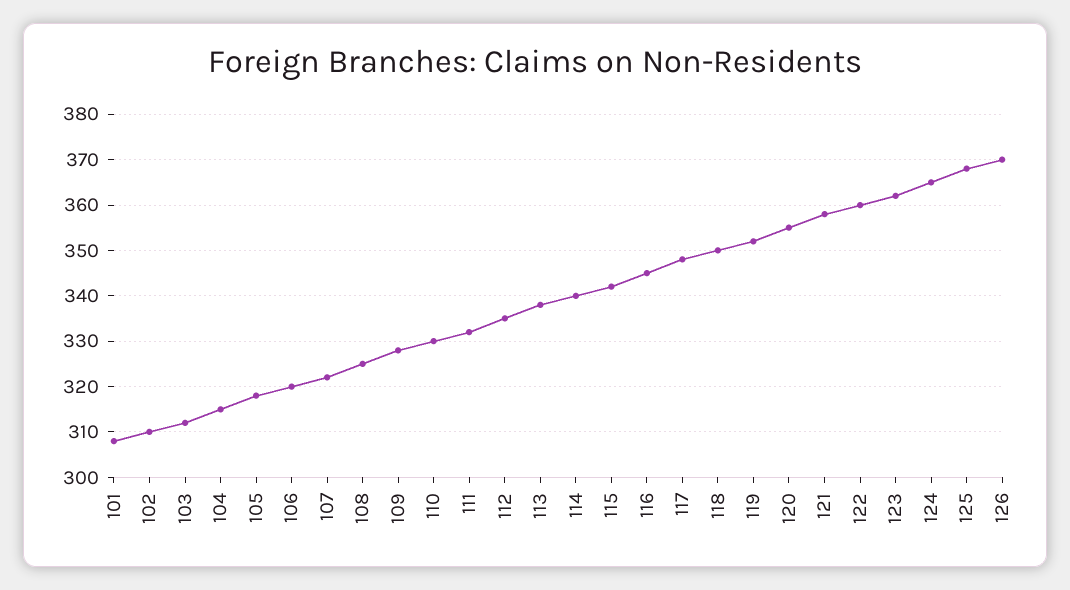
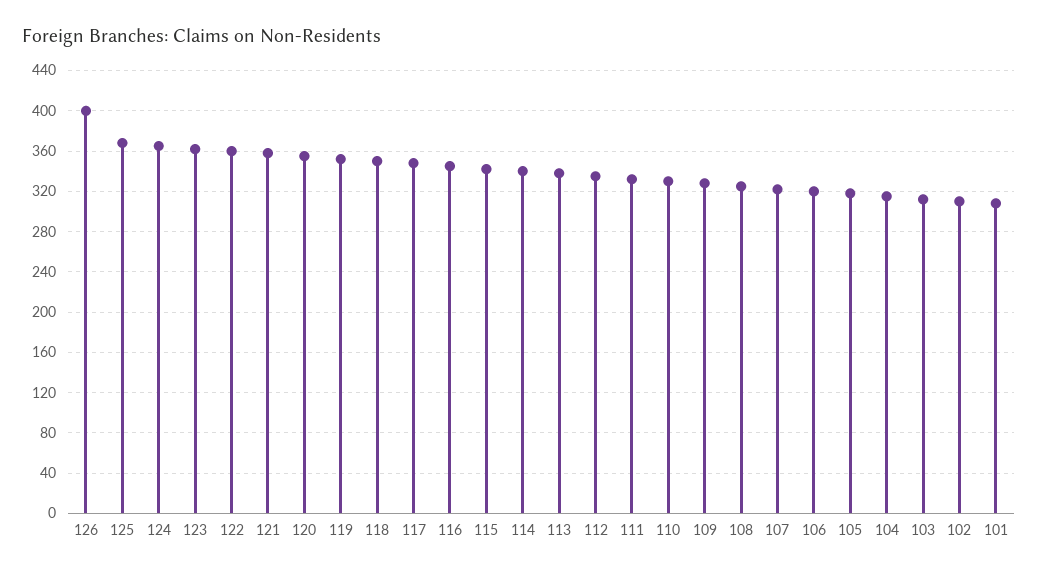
126: 370 -> 400

